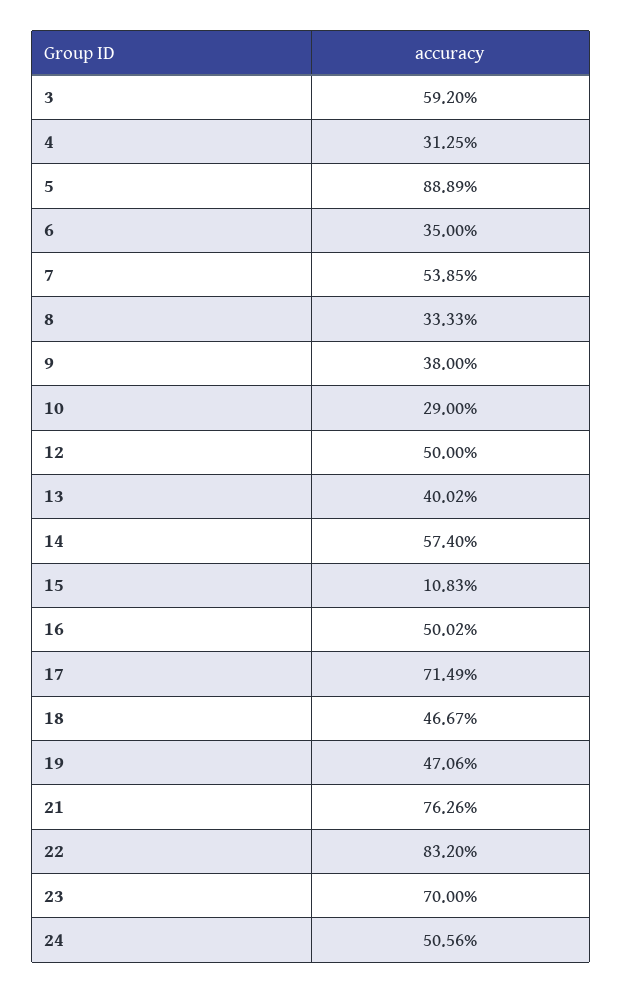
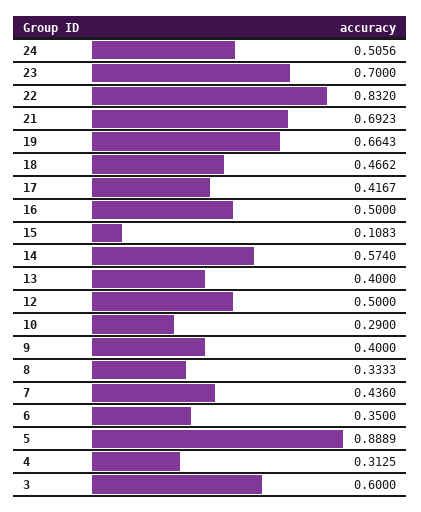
3: 0.592 -> 0.6
7: 0.5385 -> 0.436
9: 0.38 -> 0.4
13: 0.4002 -> 0.4
16: 0.5002 -> 0.5
17: 0.7149 -> 0.4167
18: 0.4667 -> 0.4662
19: 0.4706 -> 0.6643
21: 0.7626 -> 0.6923

